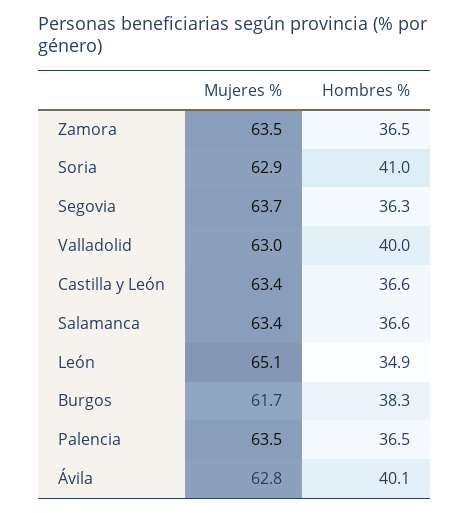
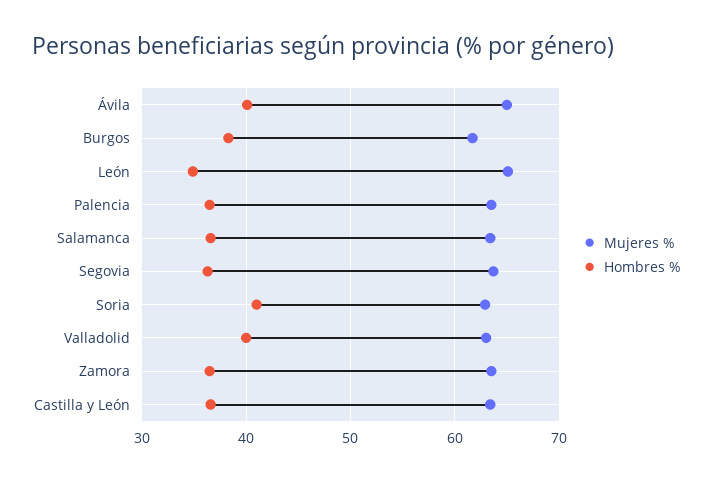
Mujeres %, Ávila: 62.8 -> 65

